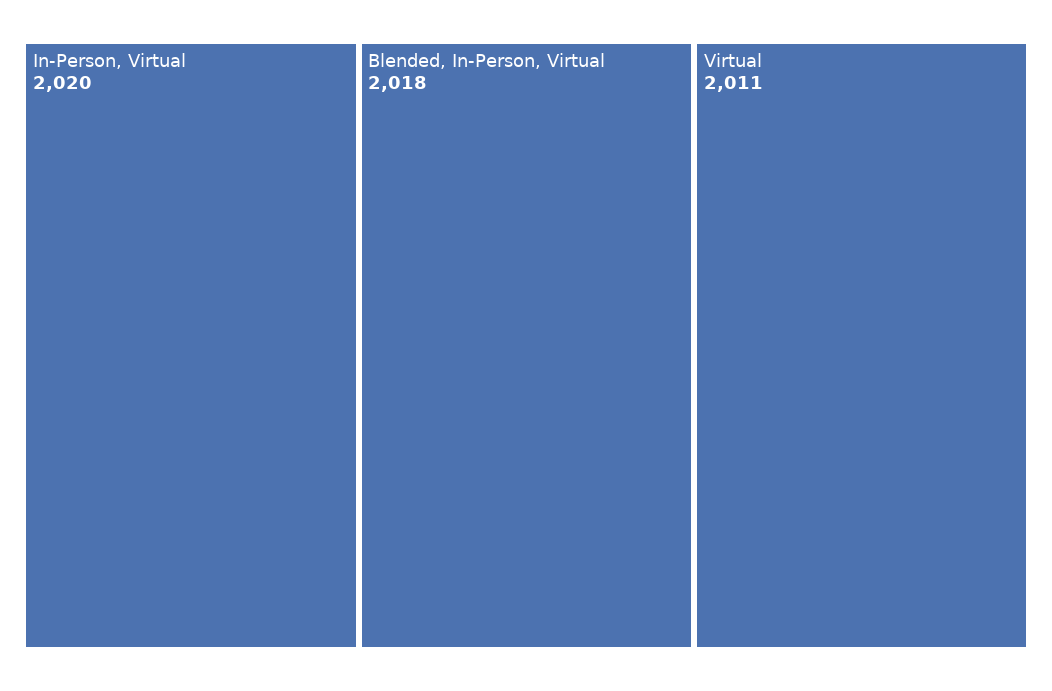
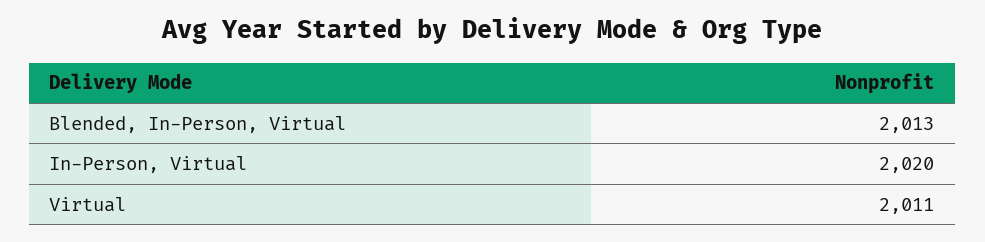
Blended, In-Person, Virtual: 2018 -> 2013

